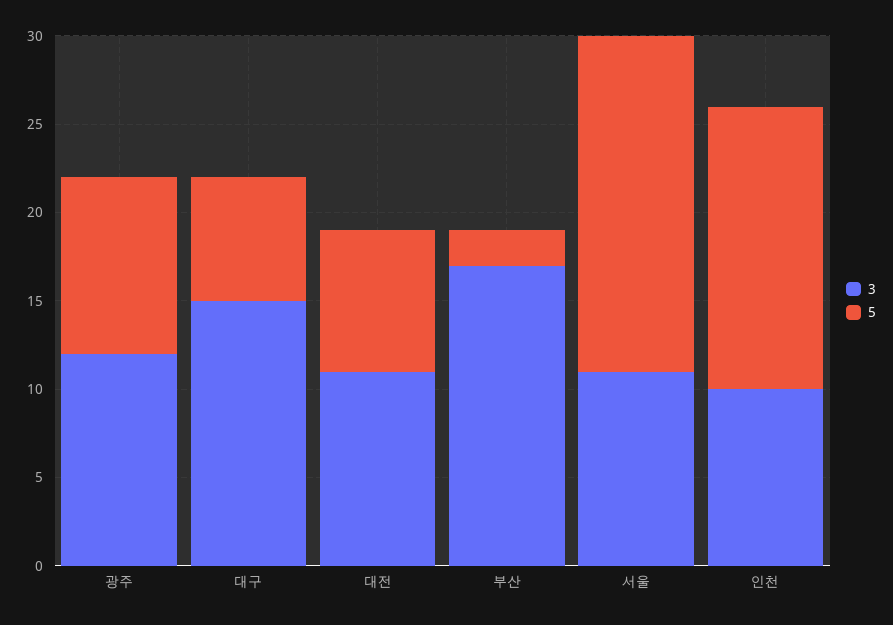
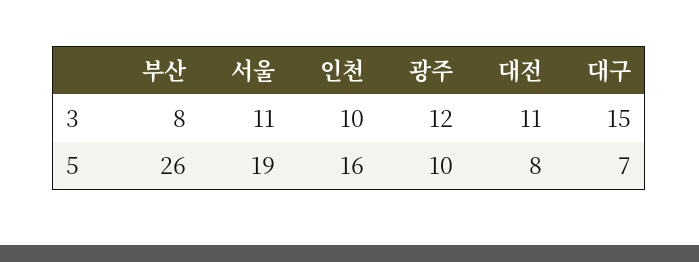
3, 부산: 17 -> 8
5, 부산: 2 -> 26

